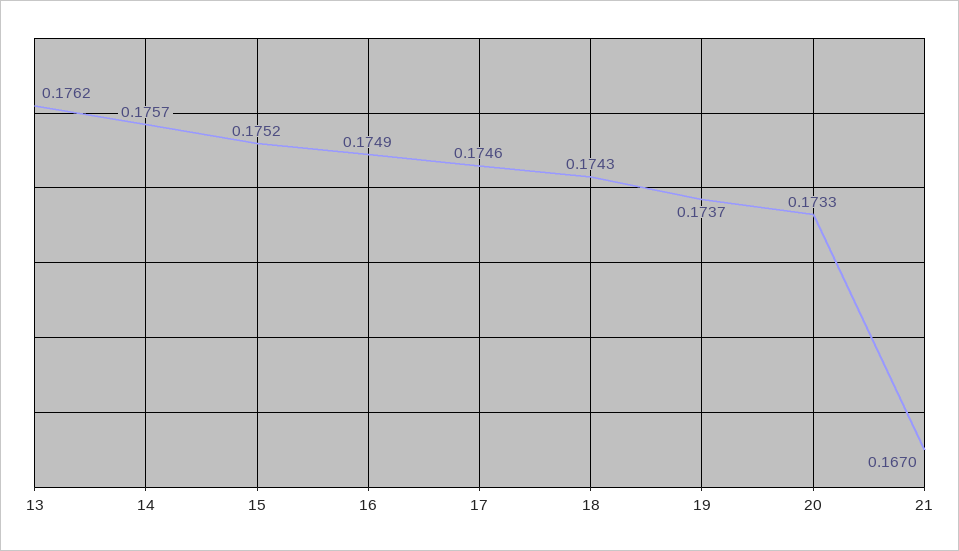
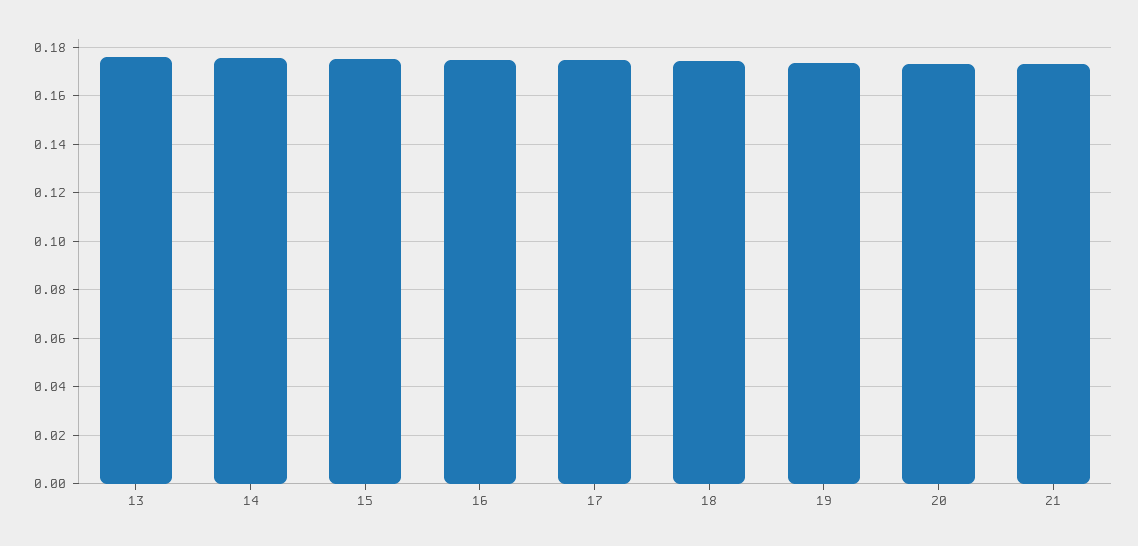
21: 0.167 -> 0.1725

